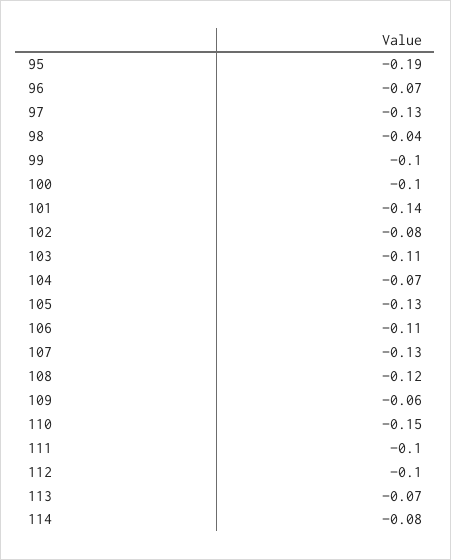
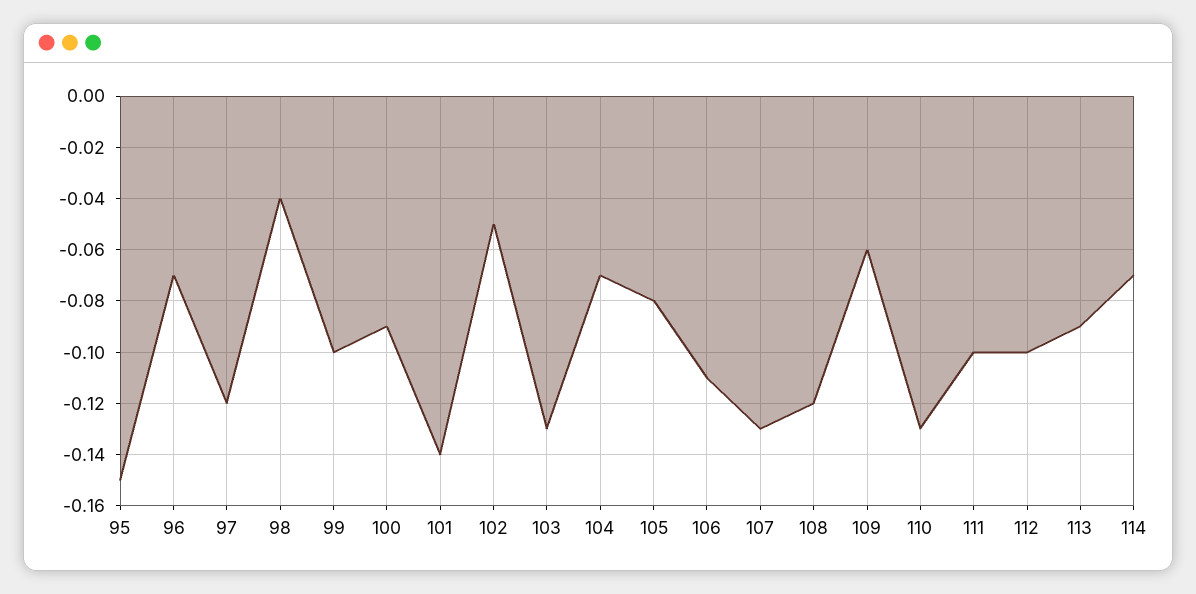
95: -0.19 -> -0.15
97: -0.13 -> -0.12
100: -0.1 -> -0.09
102: -0.08 -> -0.05
103: -0.11 -> -0.13
105: -0.13 -> -0.08
110: -0.15 -> -0.13
113: -0.07 -> -0.09
114: -0.08 -> -0.07

